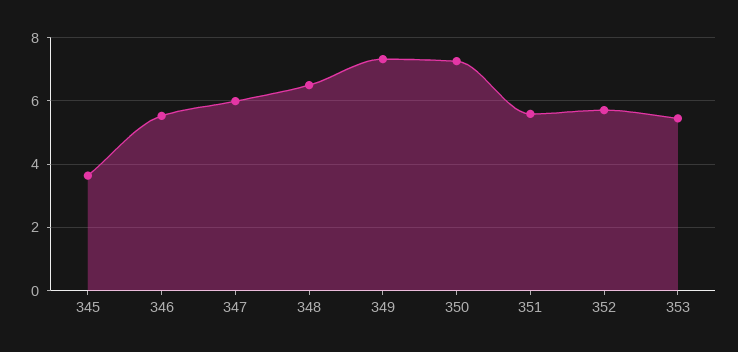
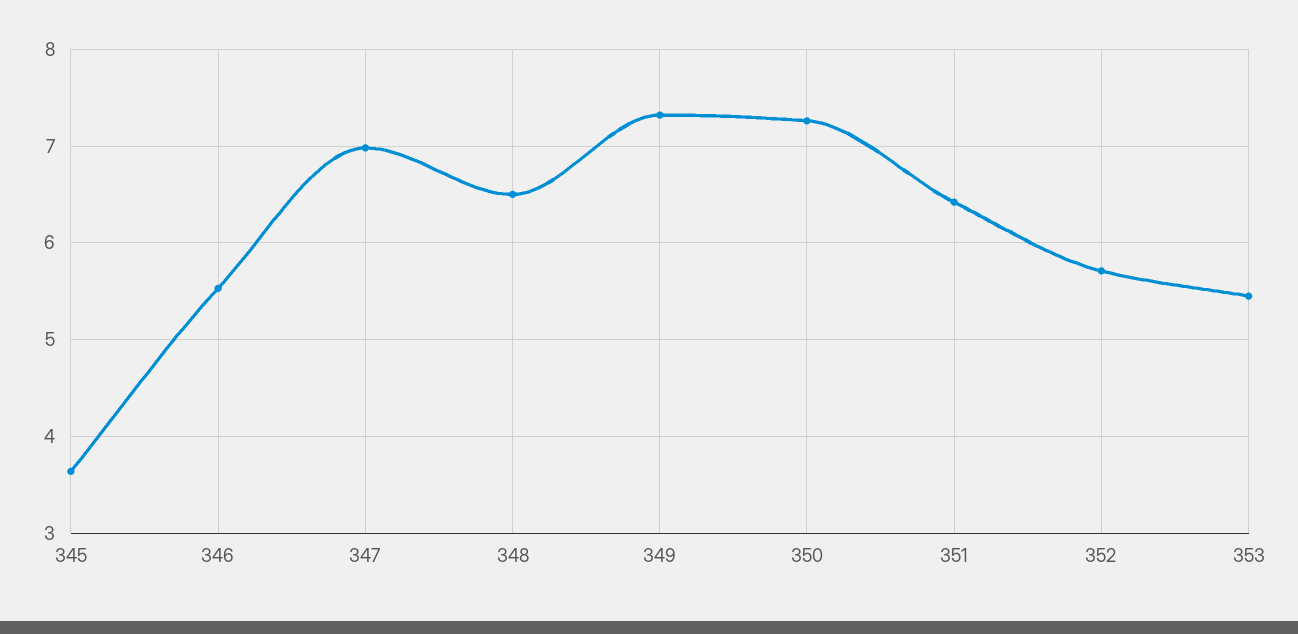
347: 6 -> 7
351: 5.6 -> 6.4

